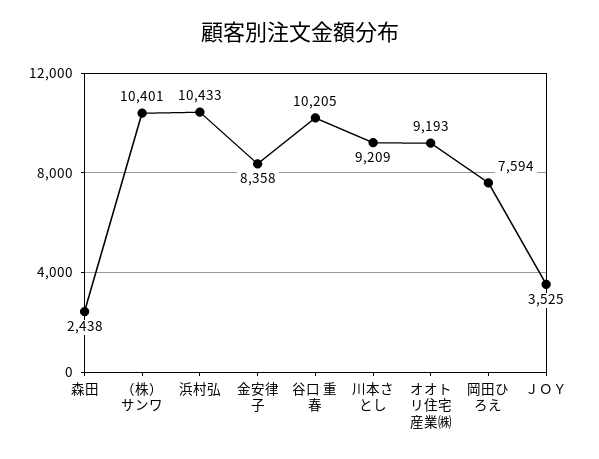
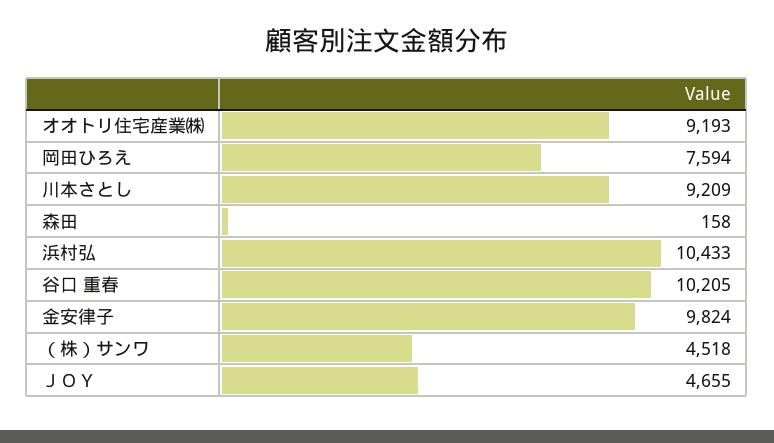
森田: 2438 -> 158
（株）サンワ: 10401 -> 4518
金安律子: 8358 -> 9824
ＪＯＹ: 3525 -> 4655

